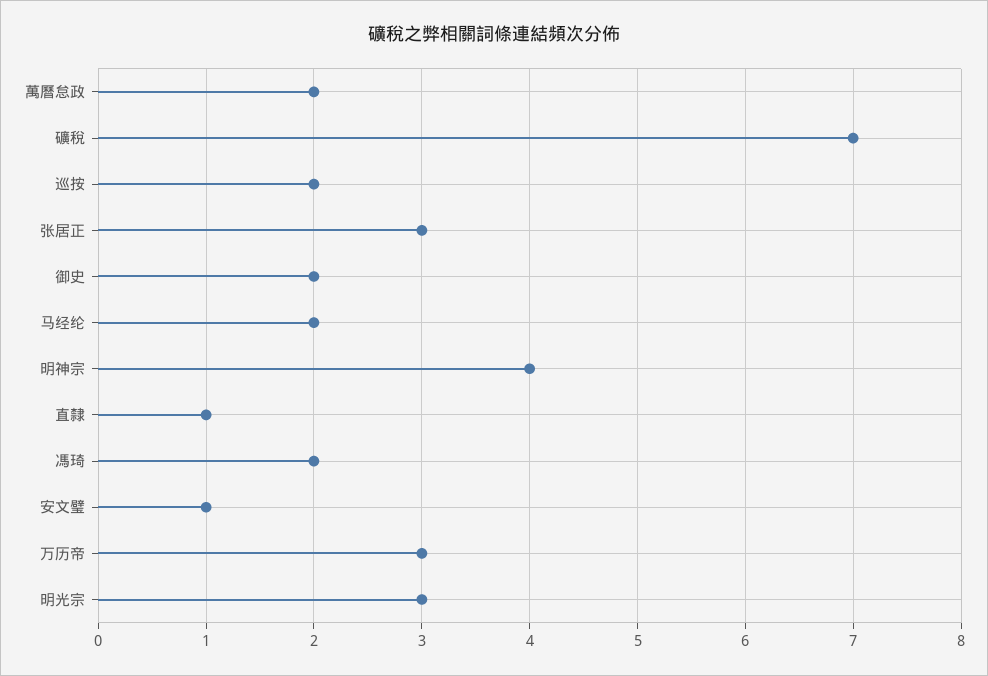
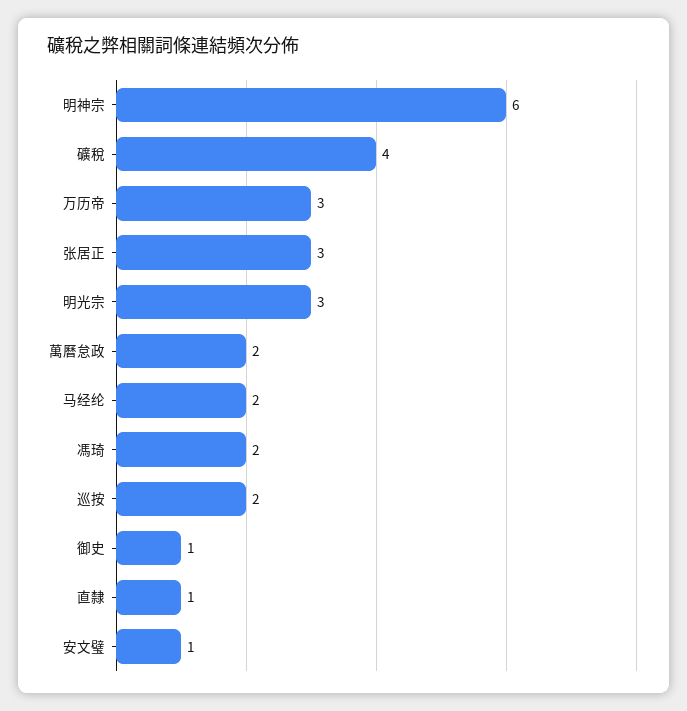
礦稅: 7 -> 4
御史: 2 -> 1
明神宗: 4 -> 6

